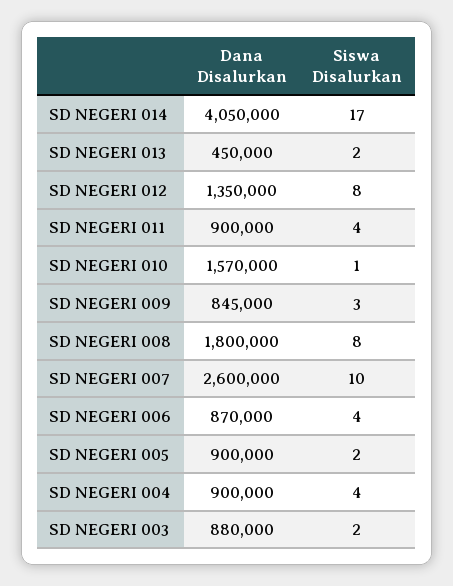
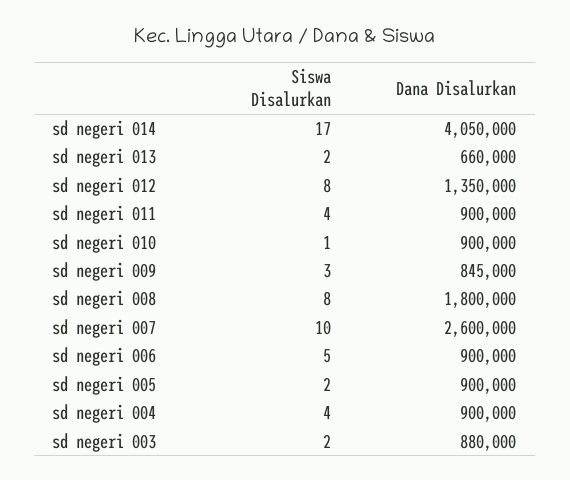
Dana Disalurkan, SD NEGERI 013: 450000 -> 660000
Dana Disalurkan, SD NEGERI 010: 1570000 -> 900000
Dana Disalurkan, SD NEGERI 006: 870000 -> 900000
Siswa Disalurkan, SD NEGERI 006: 4 -> 5

